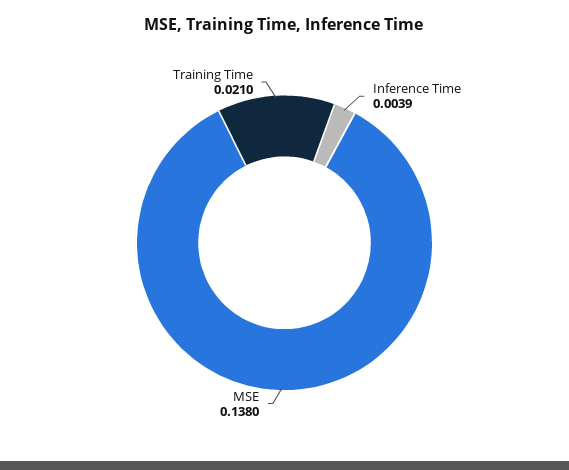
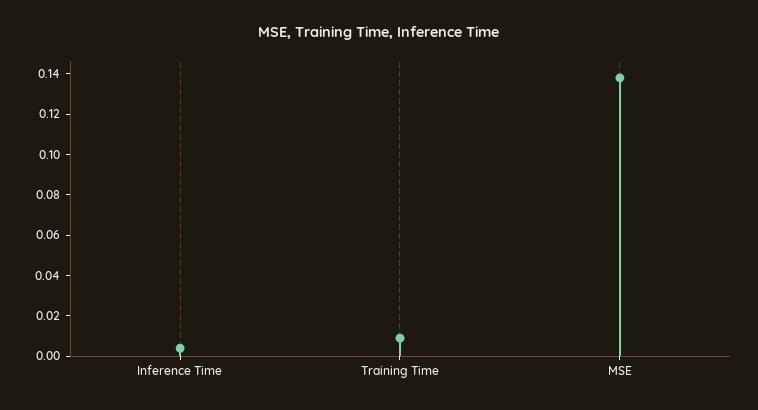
Training Time: 0.021 -> 0.01

